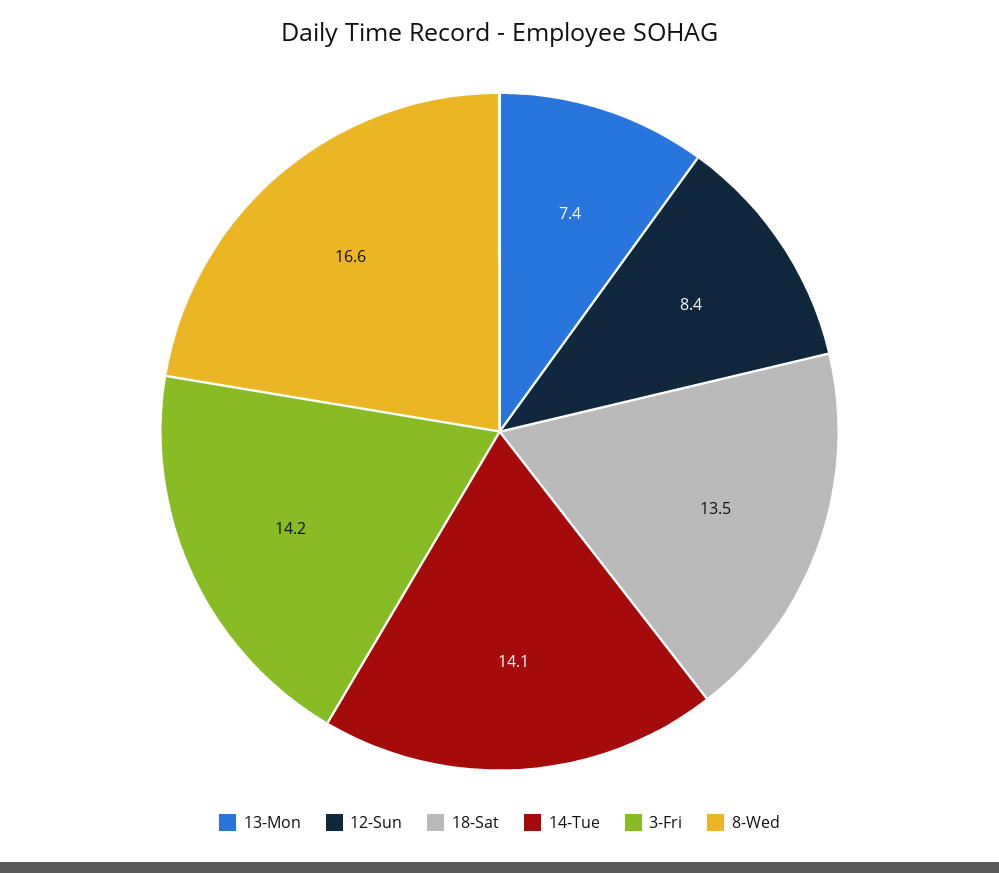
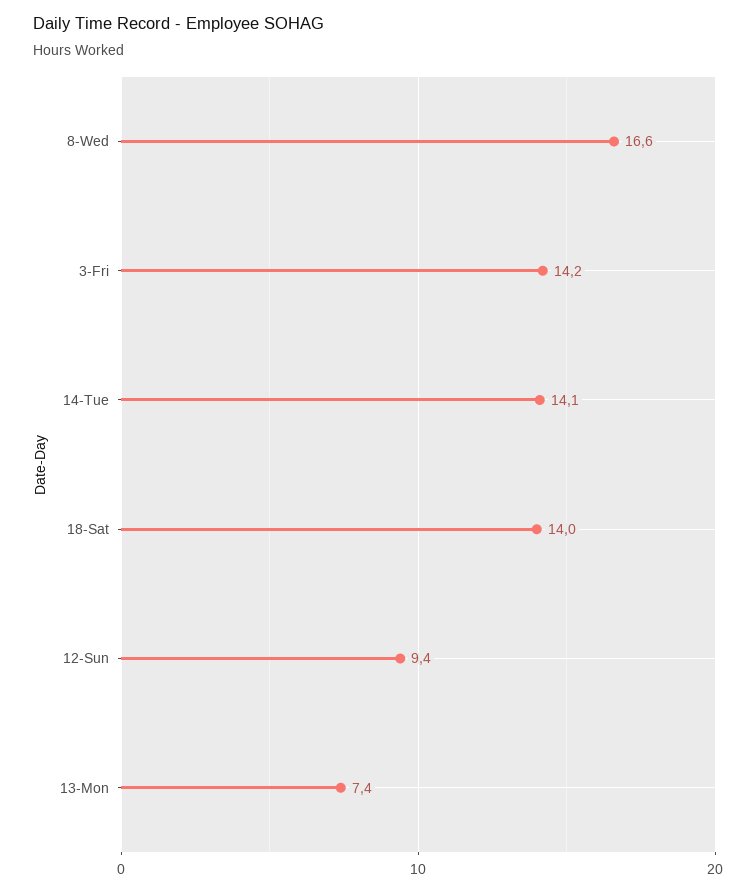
12-Sun: 8.4 -> 9.4
18-Sat: 13.5 -> 14

